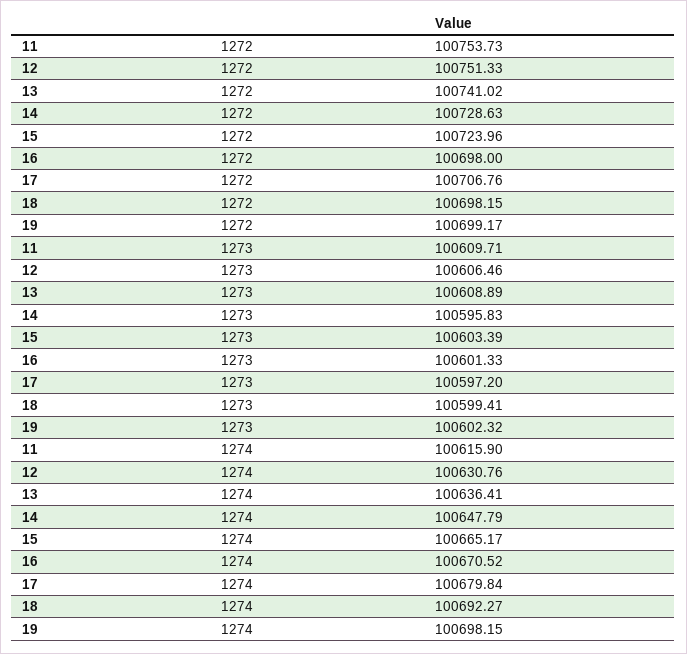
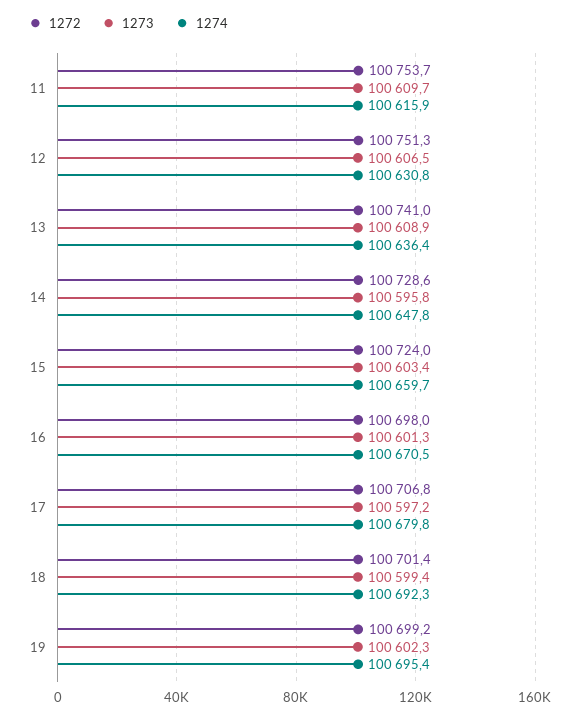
1272, 18: 100698.15 -> 100701.4
1274, 15: 100665.17 -> 100659.7
1274, 19: 100698.15 -> 100695.4

